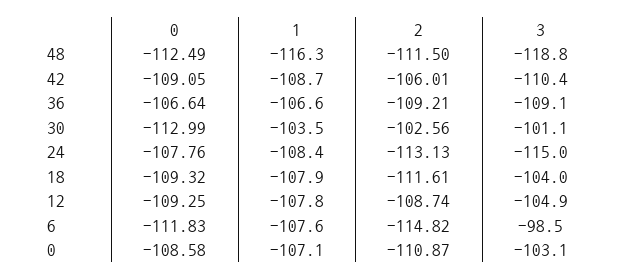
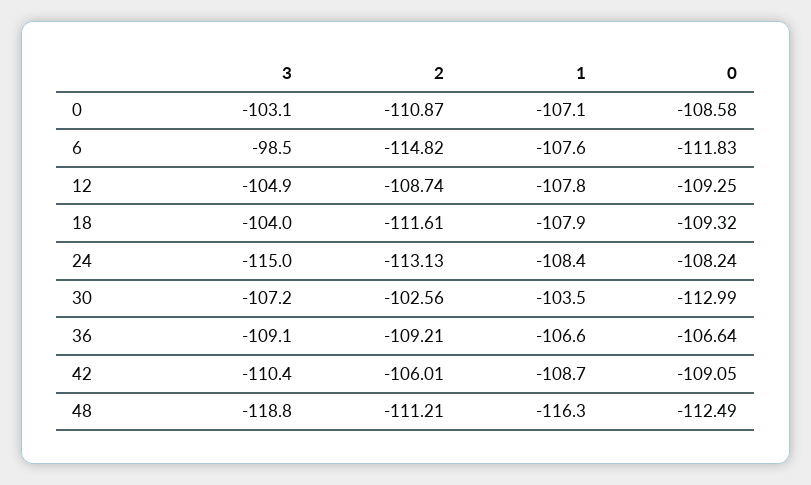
2, 48: -111.5 -> -111.21
3, 30: -101.1 -> -107.2
0, 24: -107.76 -> -108.24

